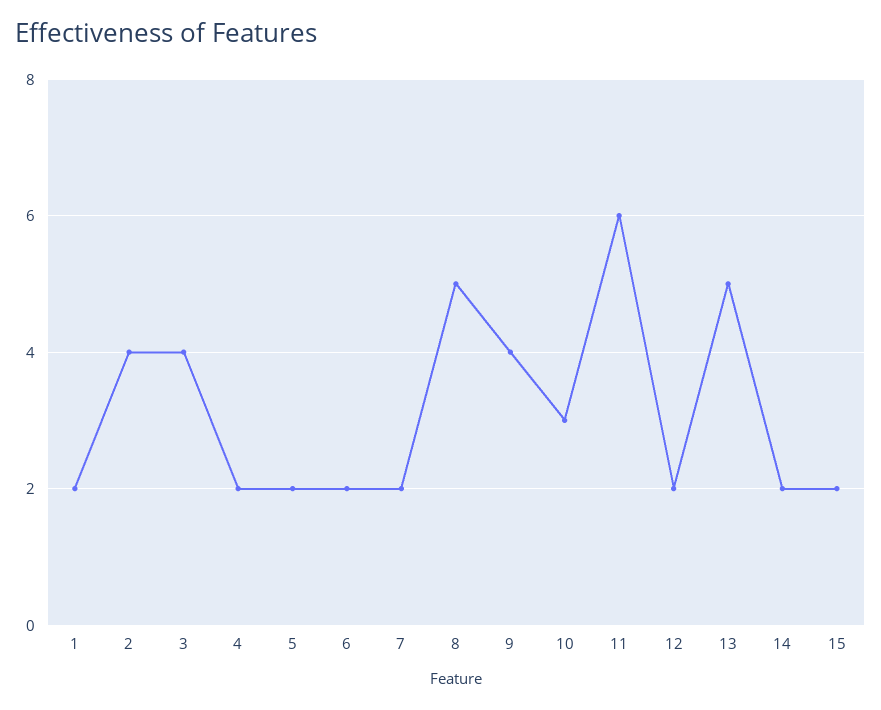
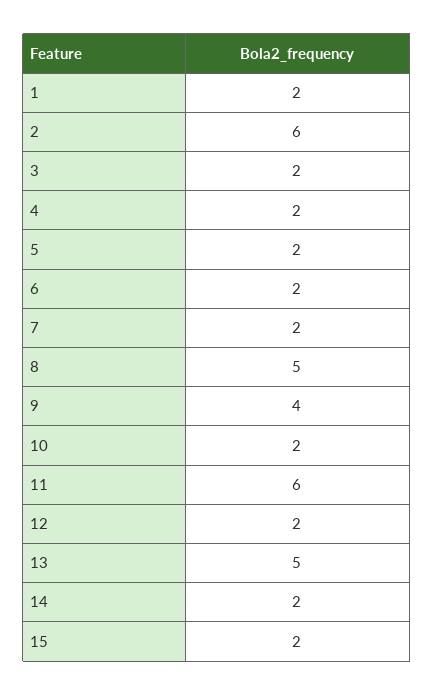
2: 4 -> 6
3: 4 -> 2
10: 3 -> 2

